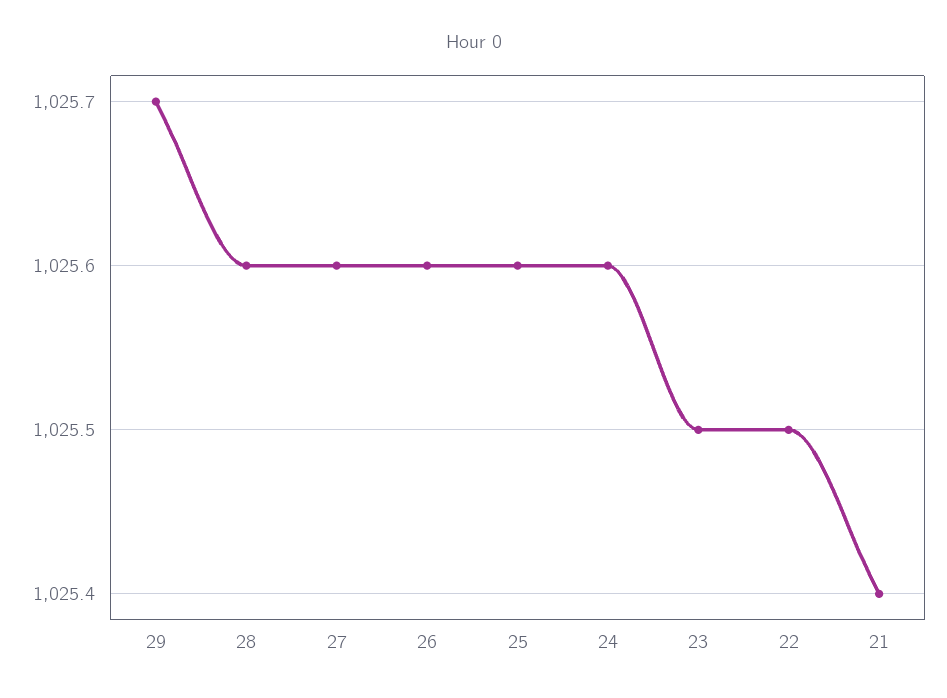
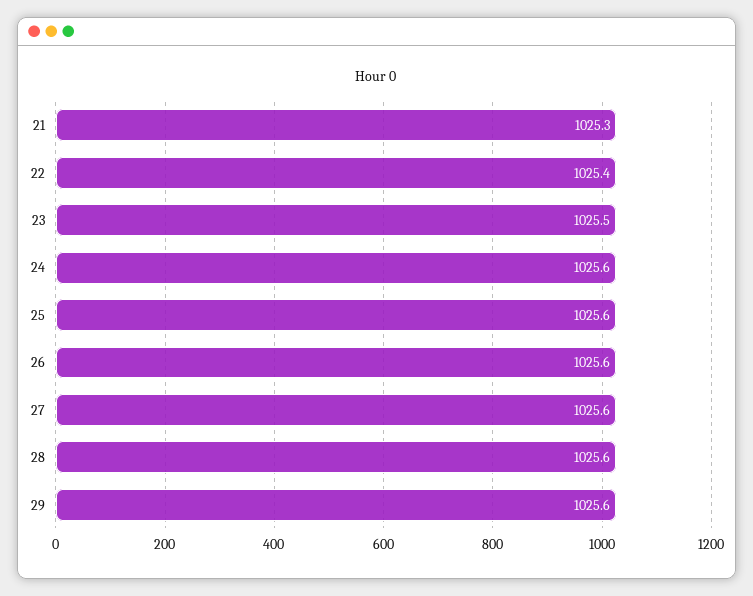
29: 1025.7 -> 1025.6
22: 1025.5 -> 1025.4
21: 1025.4 -> 1025.3

